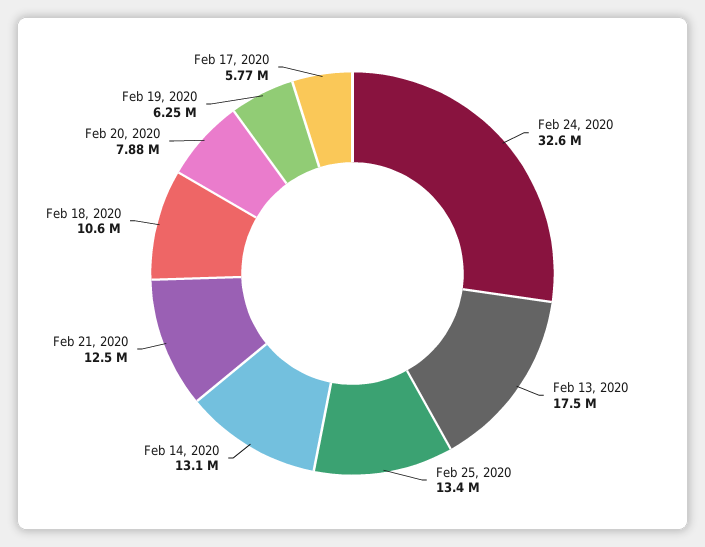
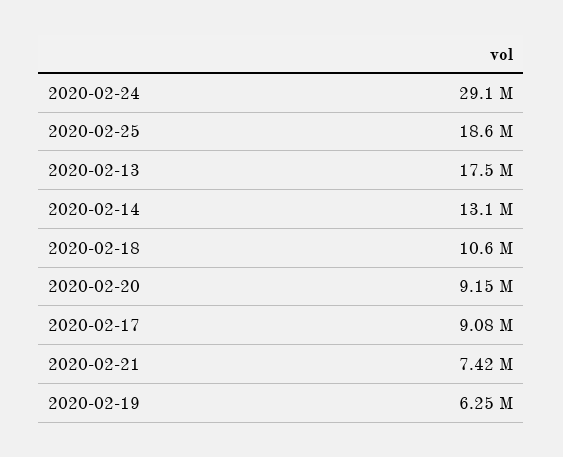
Feb 24, 2020: 32600000 -> 29100000
Feb 25, 2020: 13400000 -> 18600000
Feb 21, 2020: 12500000 -> 7420000
Feb 20, 2020: 7880000 -> 9150000
Feb 17, 2020: 5770000 -> 9080000

